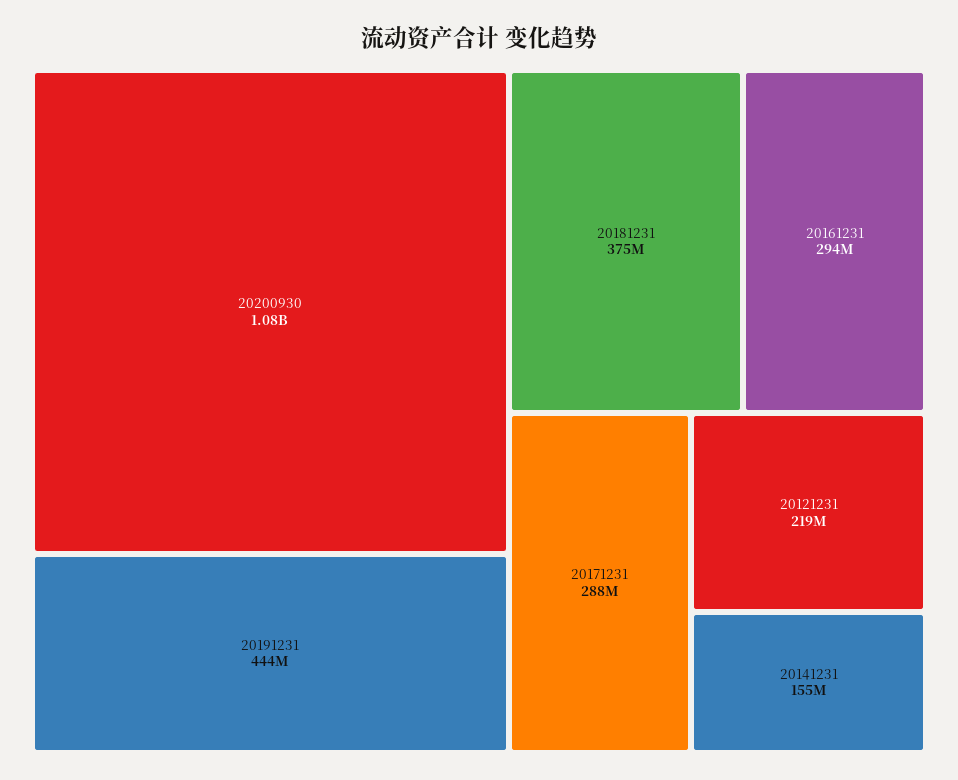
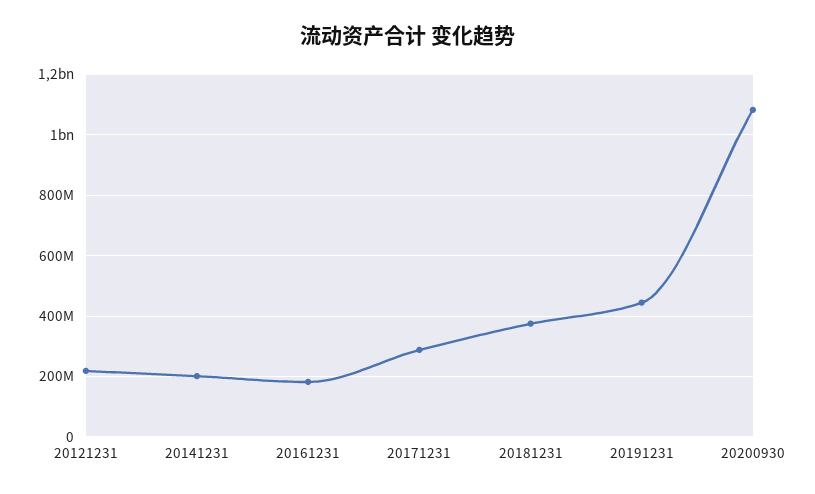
20161231: 294000000 -> 180000000
20141231: 155000000 -> 200000000

